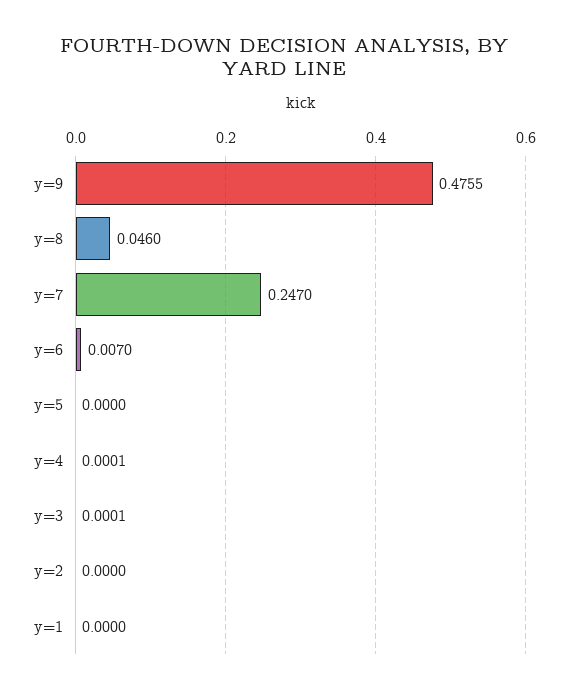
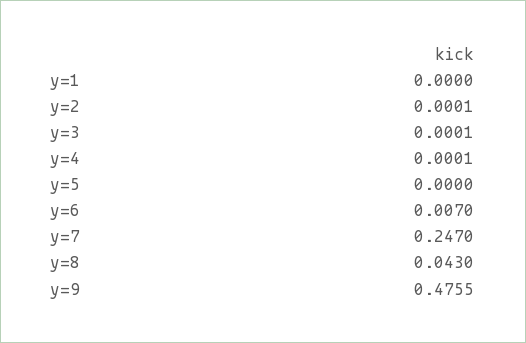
y=8: 0.046 -> 0.043
y=2: 0 -> 0.0001

